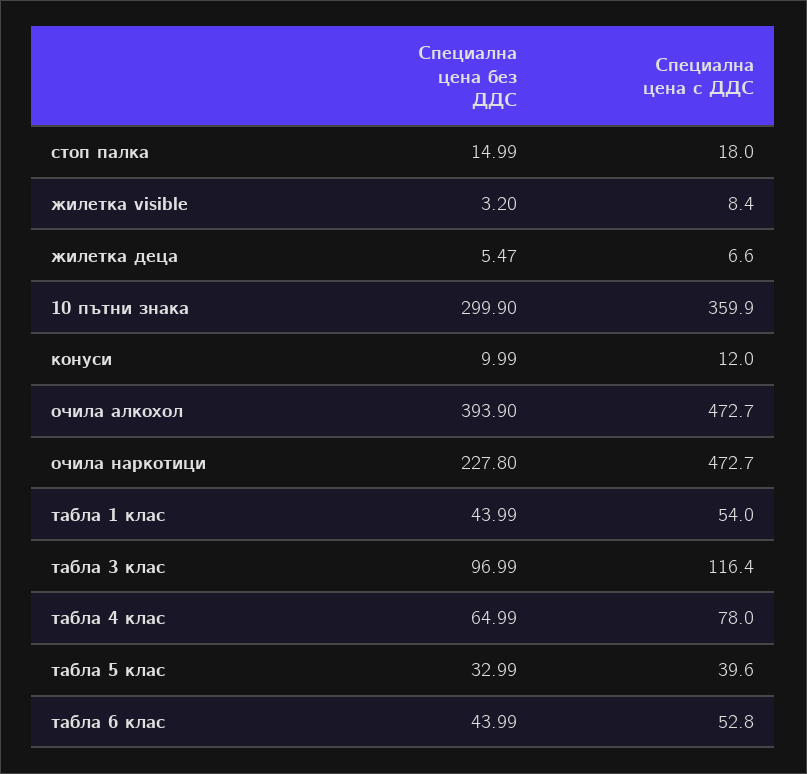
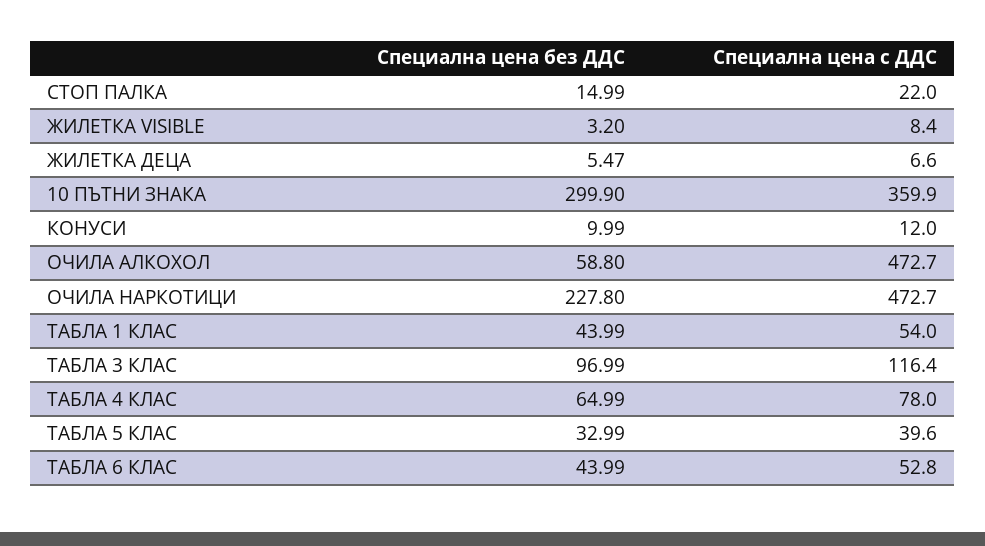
Специална цена с ДДС, стоп палка: 18 -> 22
Специална цена без ДДС, очила алкохол: 393.9 -> 58.8

